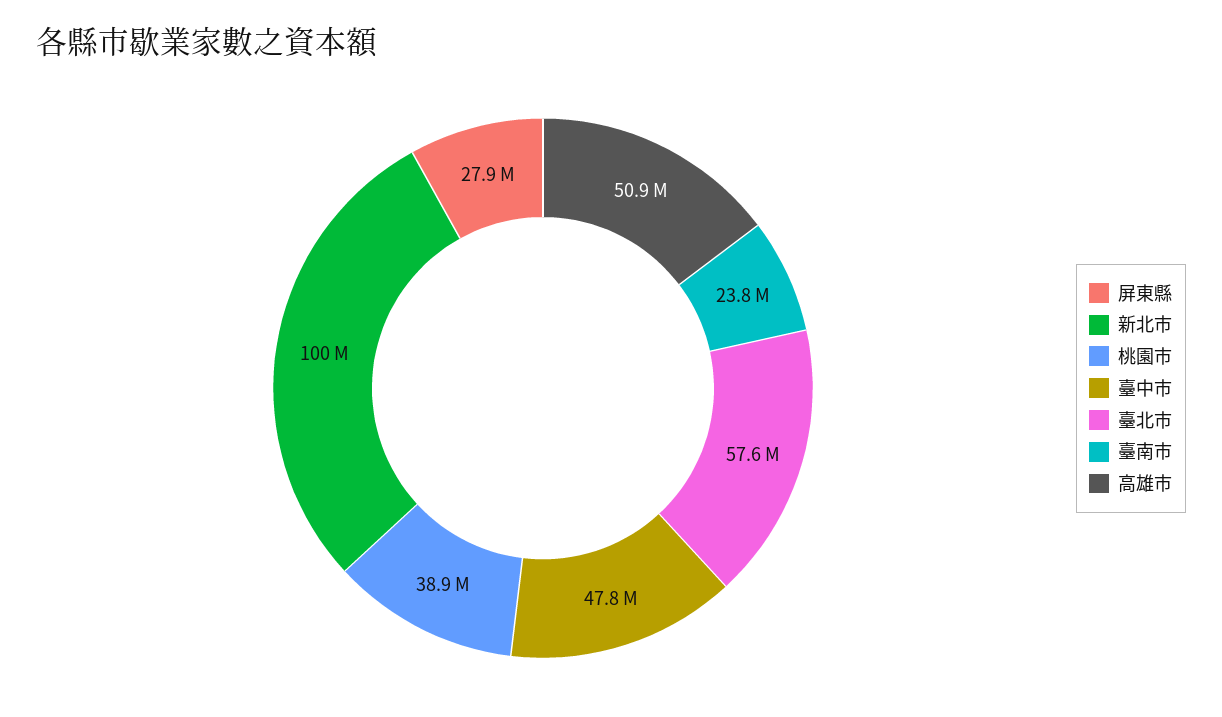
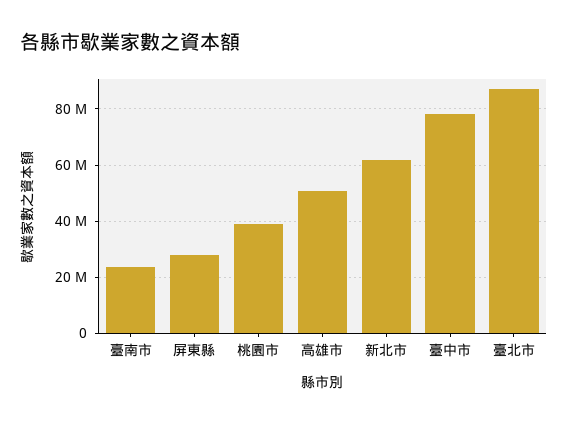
新北市: 100000000 -> 62500000
臺中市: 47800000 -> 77500000
臺北市: 57600000 -> 87500000

